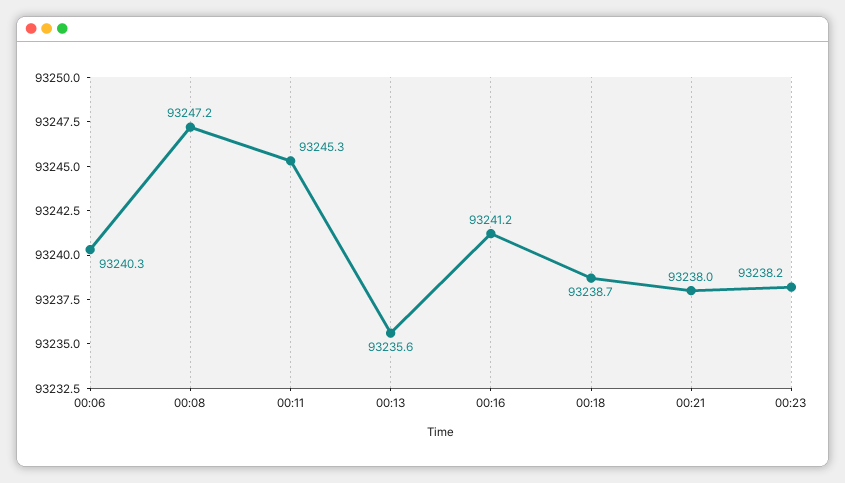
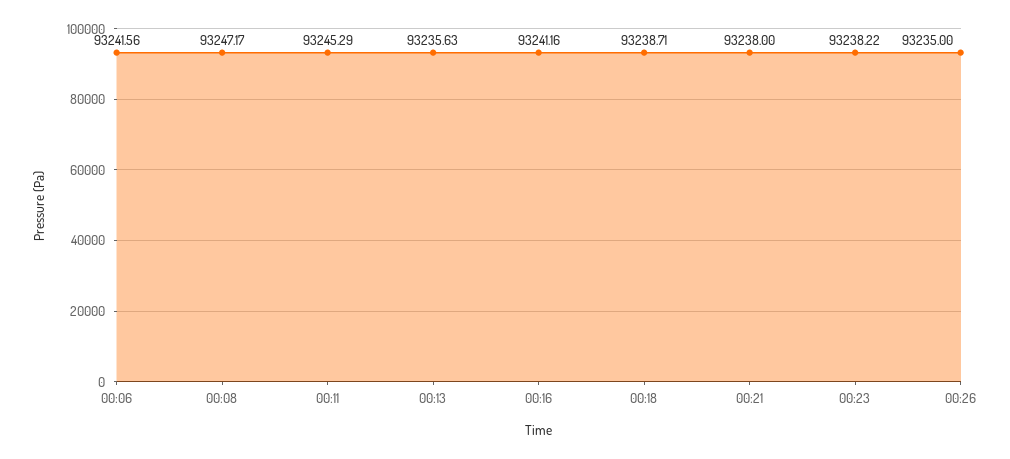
00:06: 93240.3 -> 93241.56
00:26: none -> 93235

